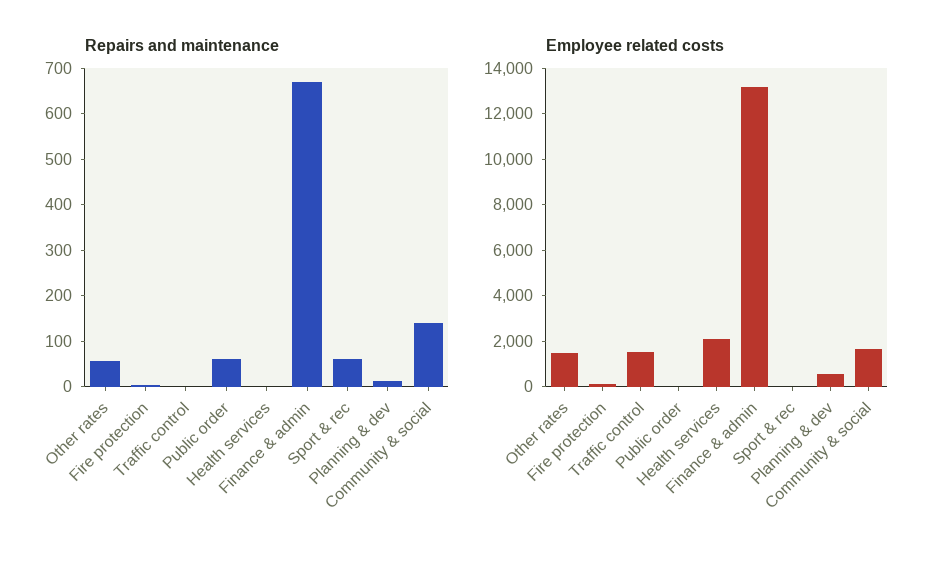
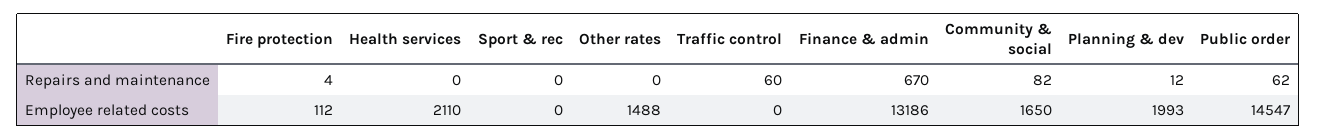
Repairs and maintenance, Other rates: 60 -> 0
Repairs and maintenance, Traffic control: 0 -> 60
Repairs and maintenance, Sport & rec: 60 -> 0
Repairs and maintenance, Community & social: 140 -> 82
Employee related costs, Traffic control: 1500 -> 0
Employee related costs, Public order: 0 -> 14547
Employee related costs, Planning & dev: 500 -> 1993

